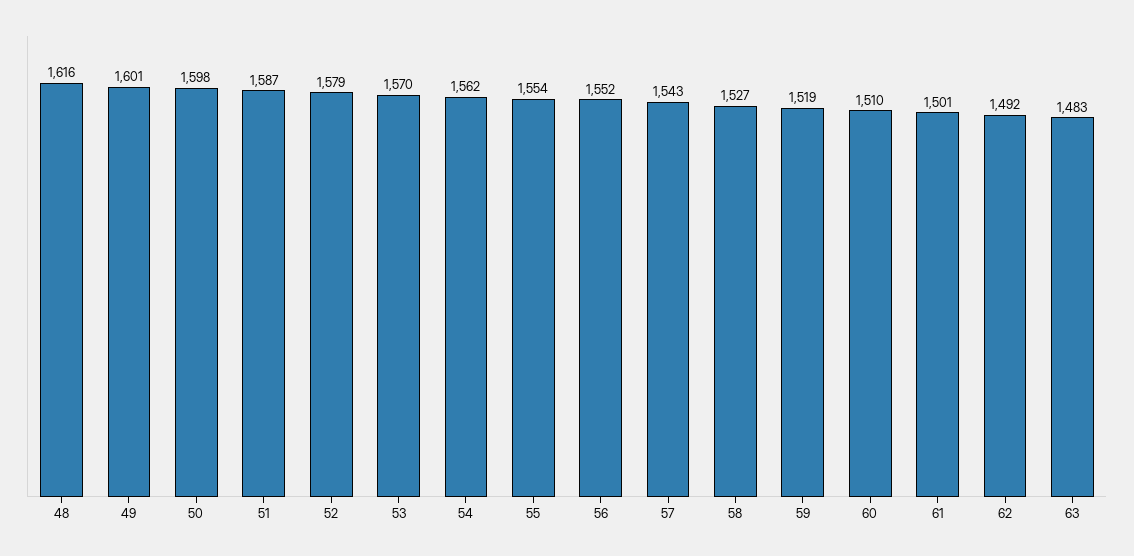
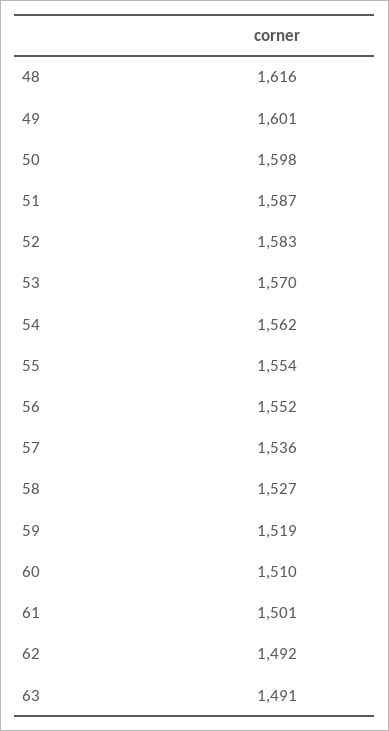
52: 1579 -> 1583
57: 1543 -> 1536
63: 1483 -> 1491

